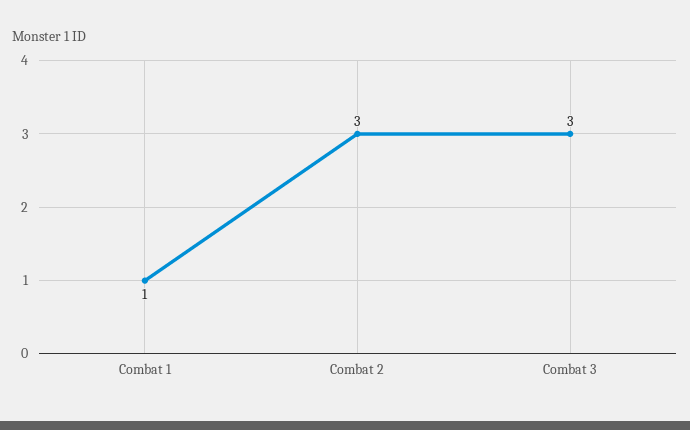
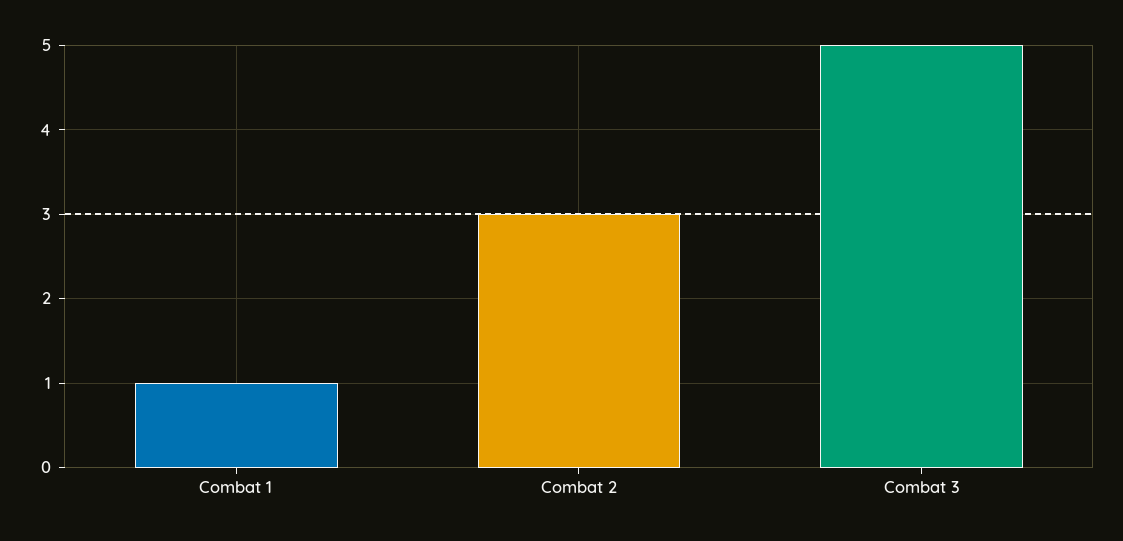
Combat 3: 3 -> 5

